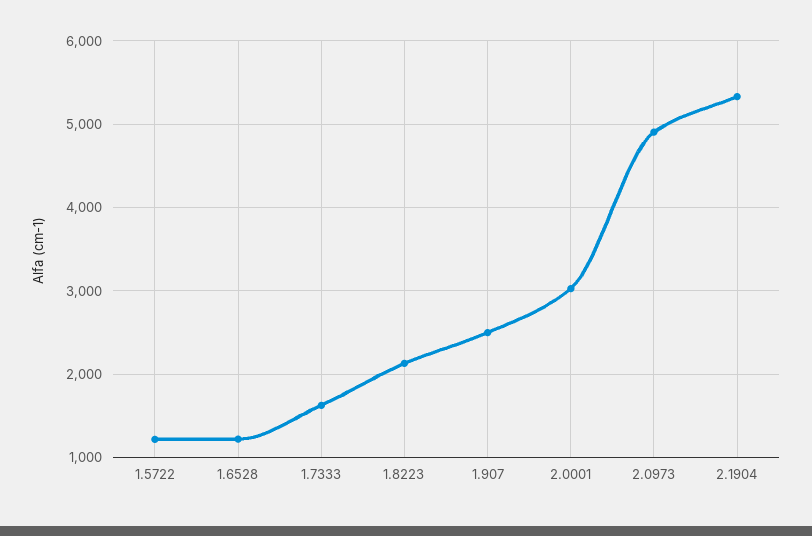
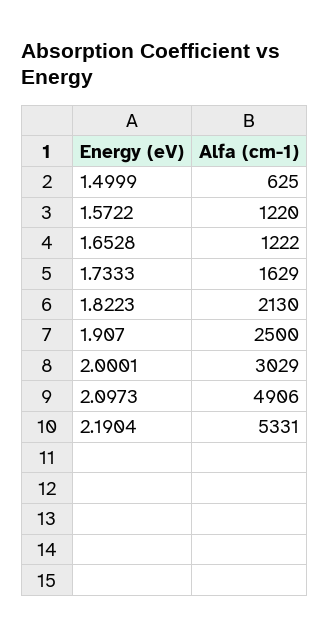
1.4999: none -> 625

